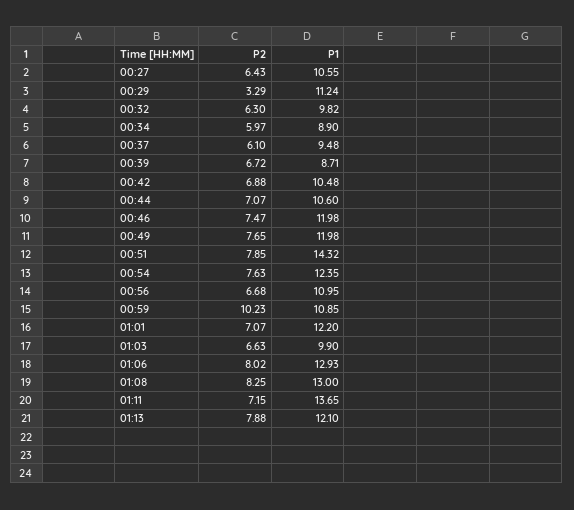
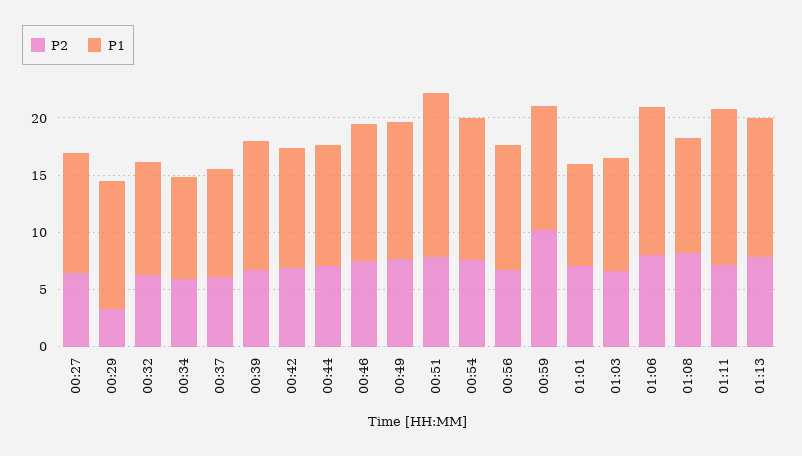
P1, 00:39: 8.71 -> 11
P1, 01:01: 12.2 -> 9
P1, 01:08: 13 -> 10

